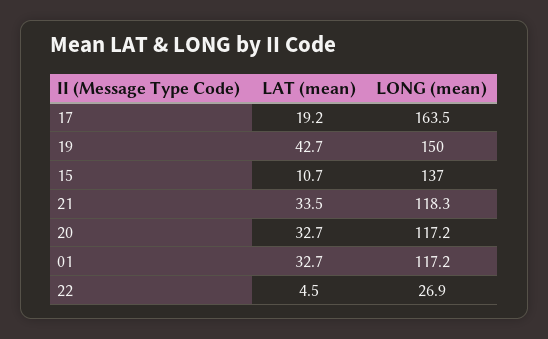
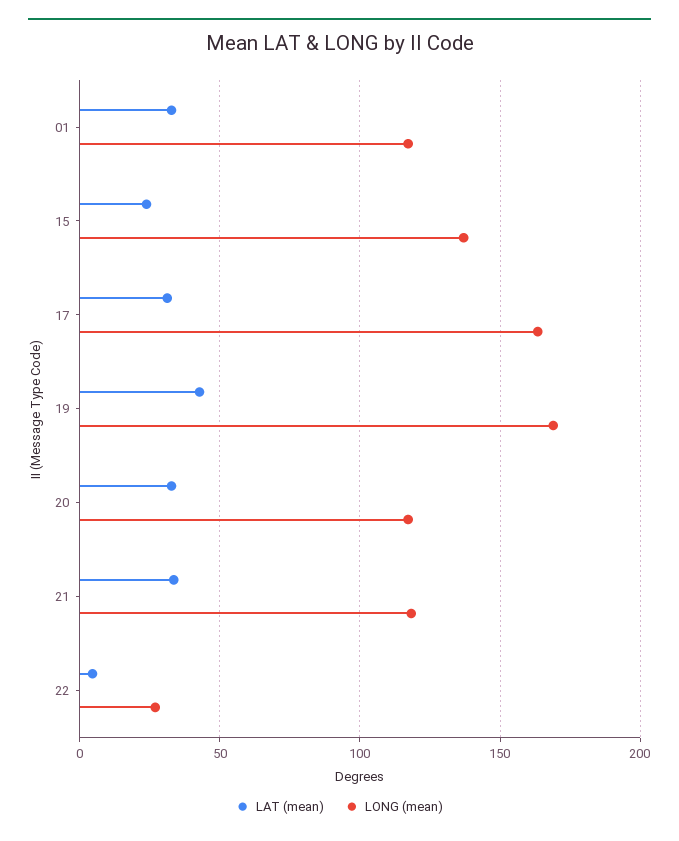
LAT (mean), 17: 19.2 -> 30
LONG (mean), 19: 150 -> 170
LAT (mean), 15: 10.7 -> 25

